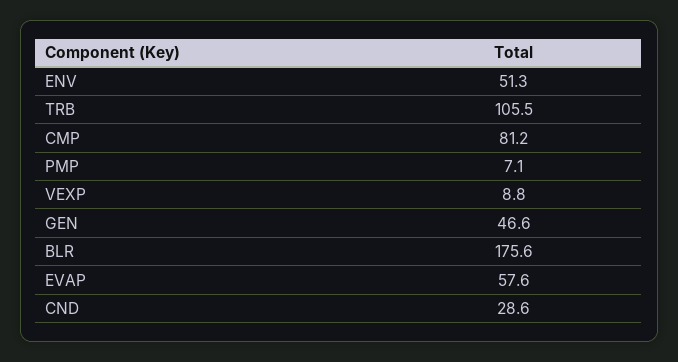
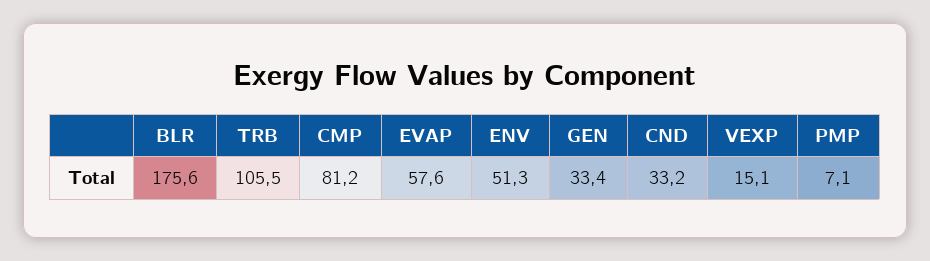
VEXP: 8.8 -> 15.1
GEN: 46.6 -> 33.4
CND: 28.6 -> 33.2

